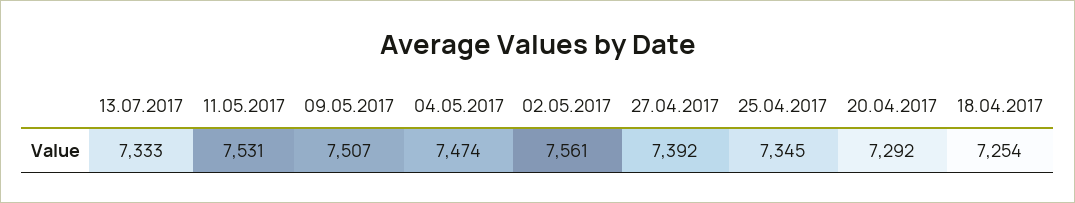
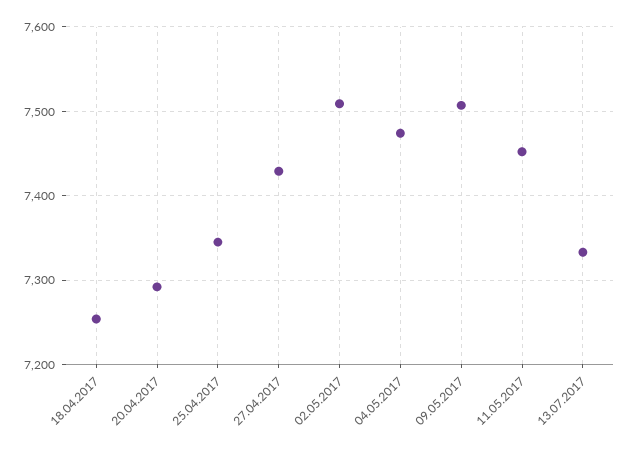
11.05.2017: 7531 -> 7450
02.05.2017: 7561 -> 7510
27.04.2017: 7392 -> 7430

